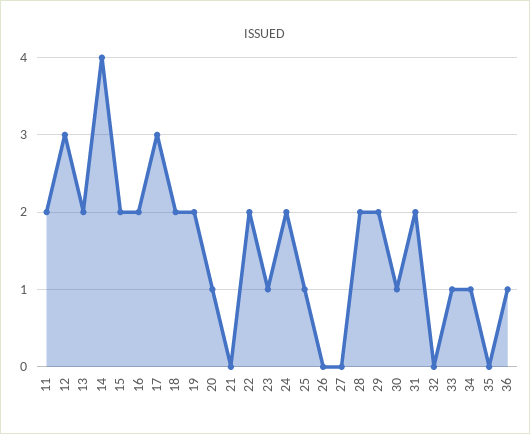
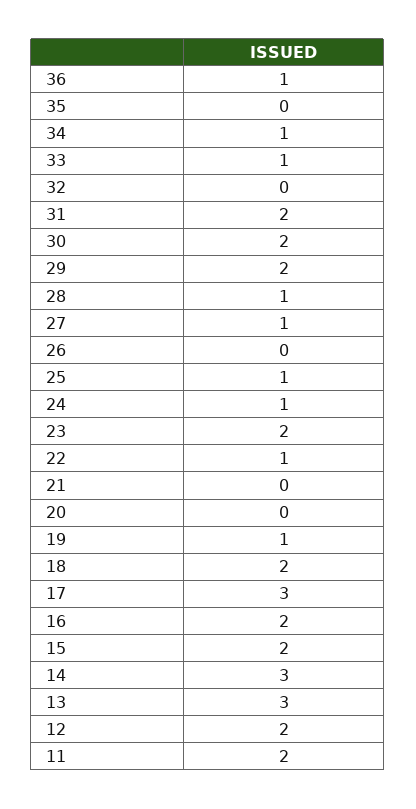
12: 3 -> 2
13: 2 -> 3
14: 4 -> 3
19: 2 -> 1
20: 1 -> 0
22: 2 -> 1
23: 1 -> 2
24: 2 -> 1
27: 0 -> 1
28: 2 -> 1
30: 1 -> 2

